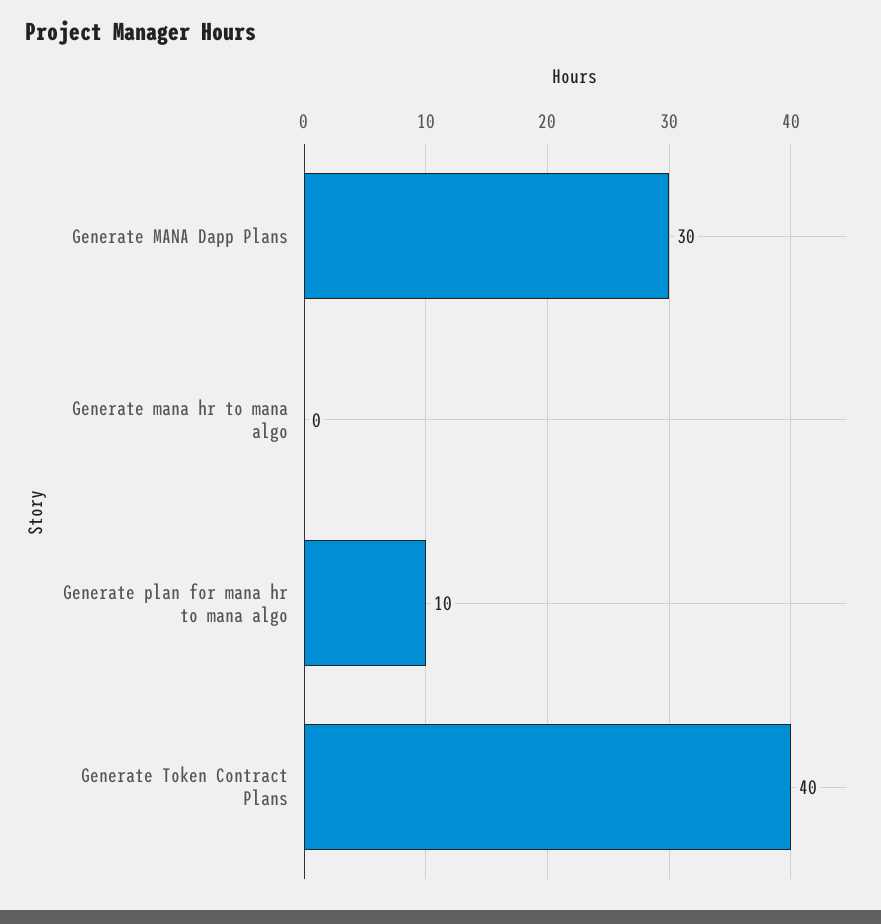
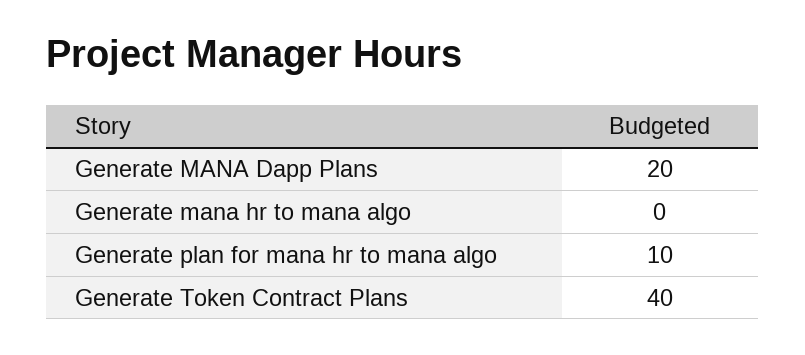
Generate MANA Dapp Plans: 30 -> 20

